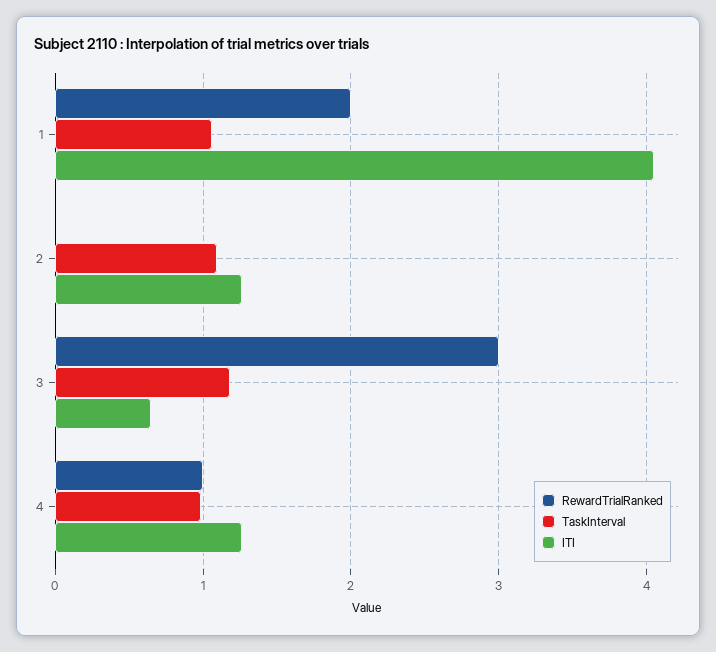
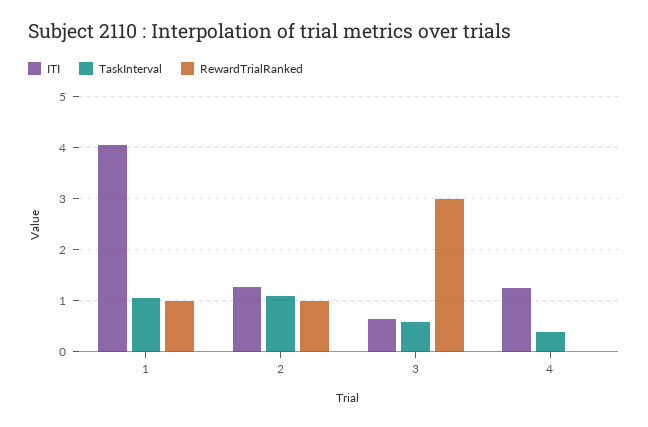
RewardTrialRanked, 1: 2 -> 1
RewardTrialRanked, 2: 0 -> 1
TaskInterval, 3: 1.2 -> 0.6
RewardTrialRanked, 4: 1 -> 0
TaskInterval, 4: 1 -> 0.4

